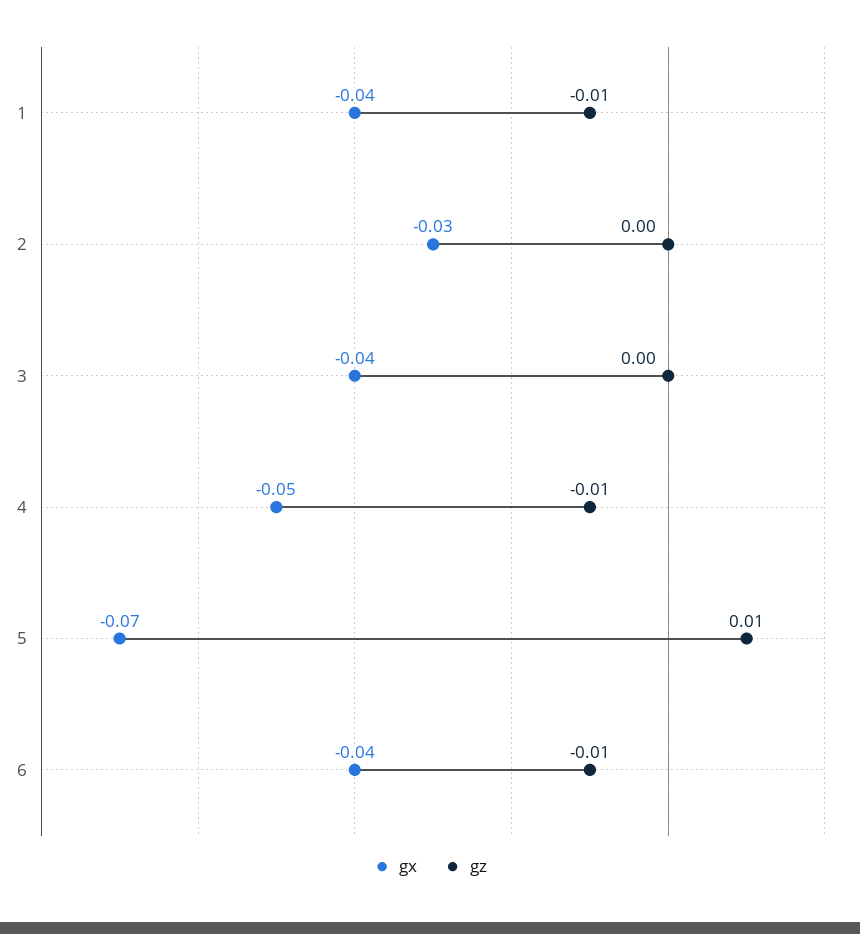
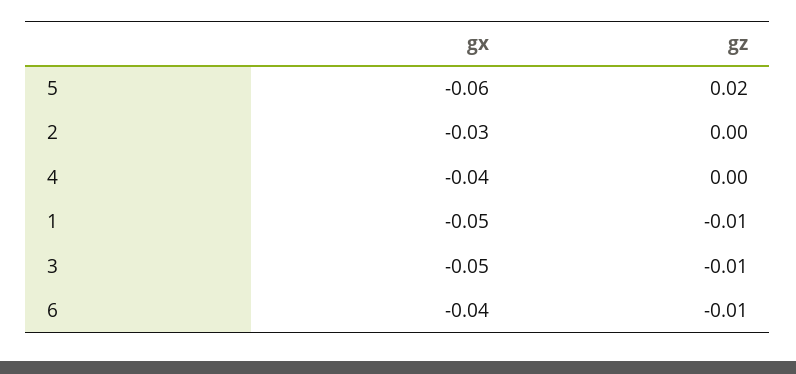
gx, 1: -0.04 -> -0.05
gx, 3: -0.04 -> -0.05
gz, 3: 0 -> -0.01
gx, 4: -0.05 -> -0.04
gz, 4: -0.01 -> 0
gx, 5: -0.07 -> -0.06
gz, 5: 0.01 -> 0.02

